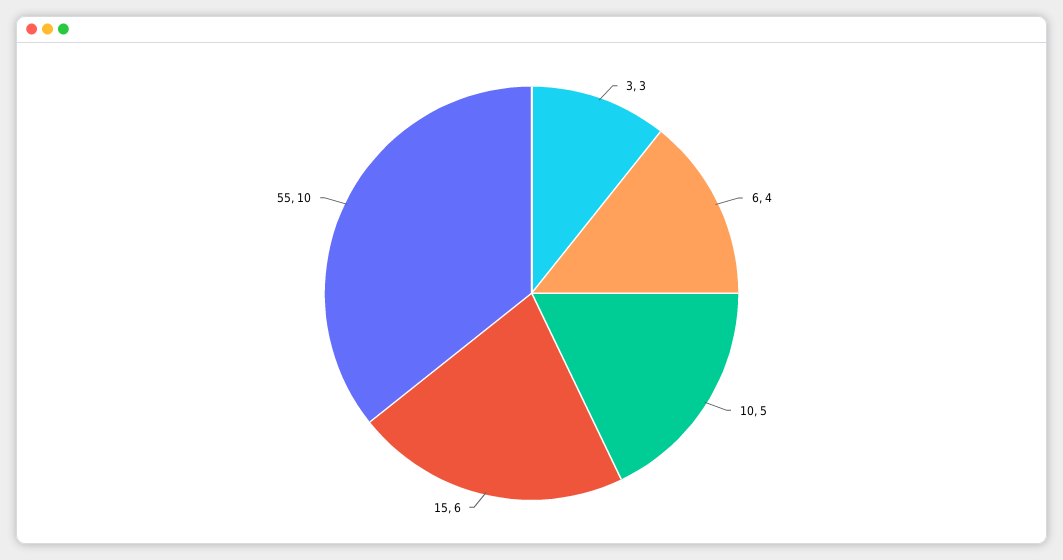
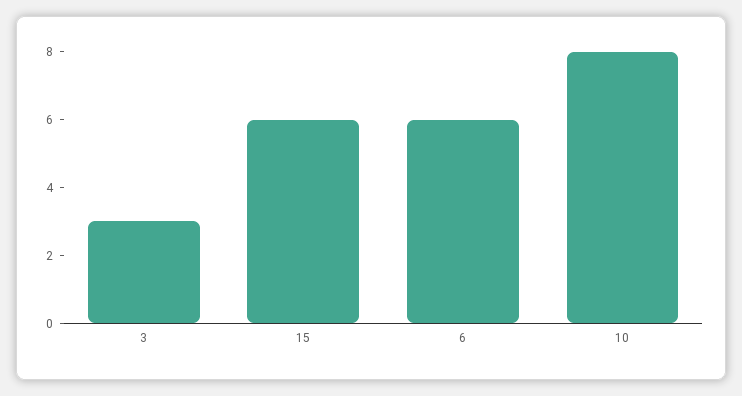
6: 4 -> 6
10: 5 -> 8
55: 10 -> none

